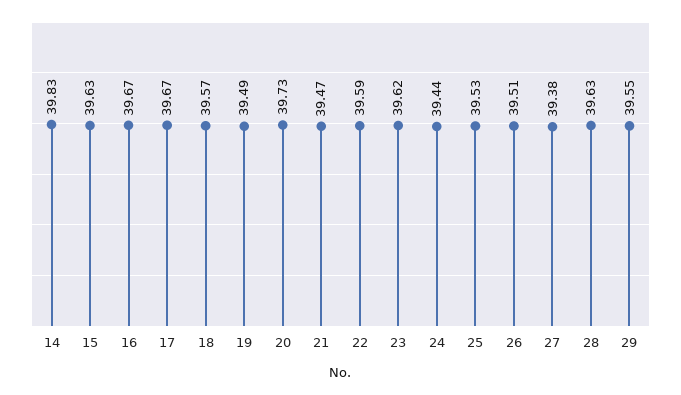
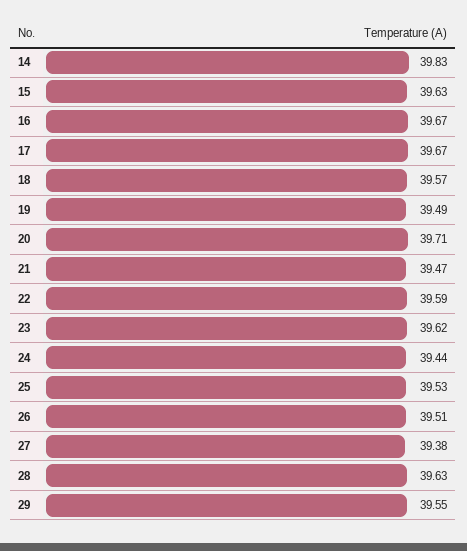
20: 39.73 -> 39.71

